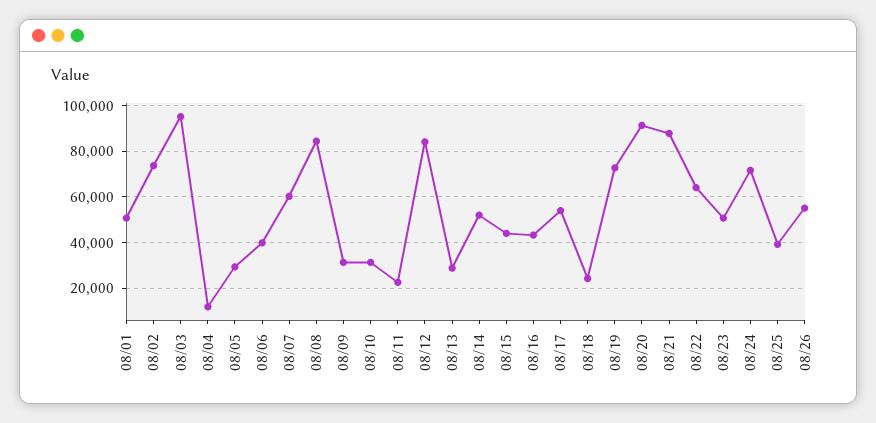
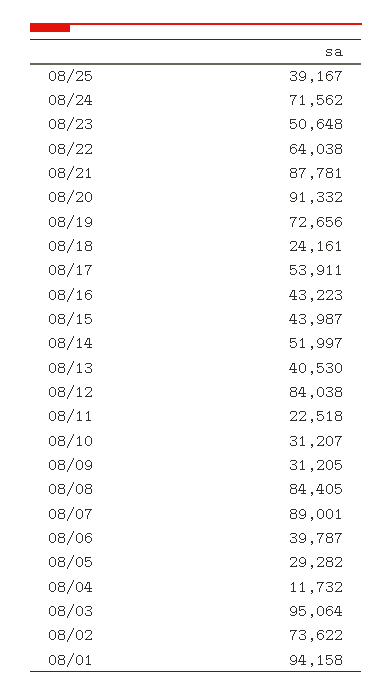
08/01: 50000 -> 94158
08/07: 60000 -> 89001
08/13: 30000 -> 40530
08/26: 55000 -> none

